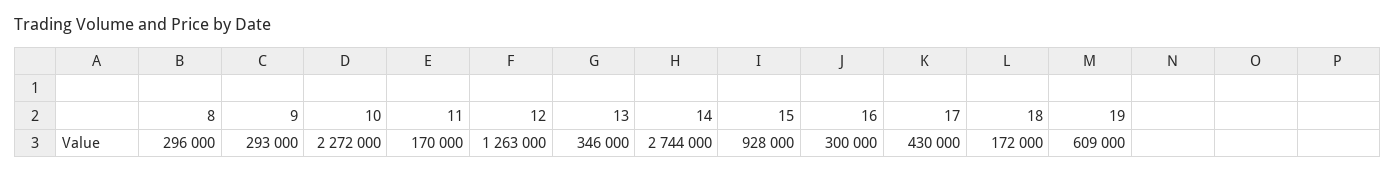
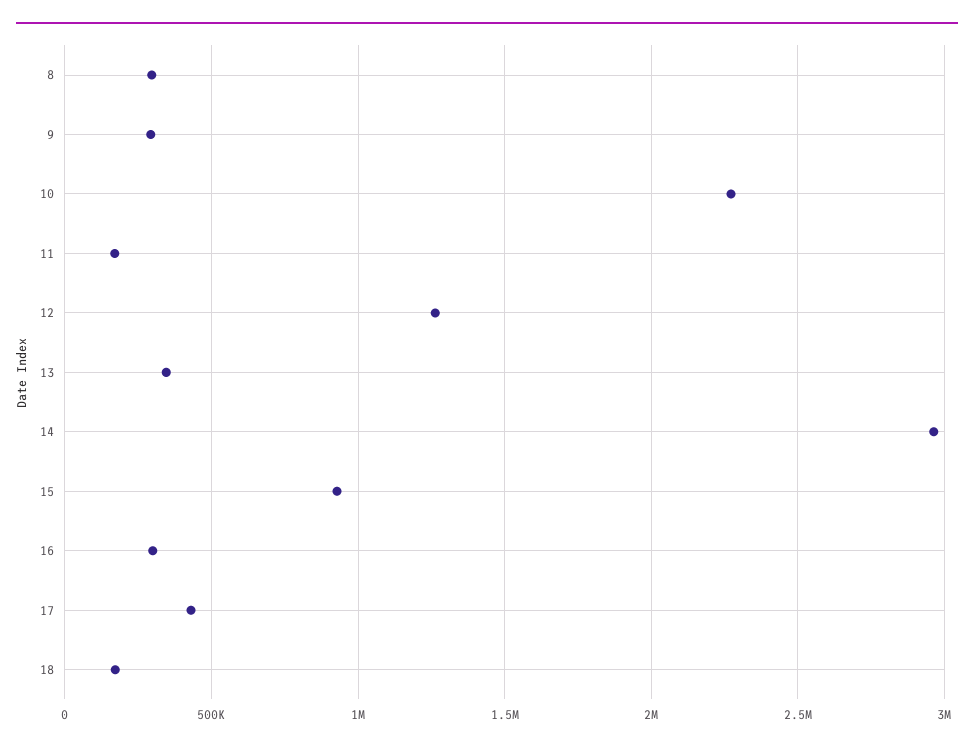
14: 2744000 -> 2950000
19: 609000 -> none

